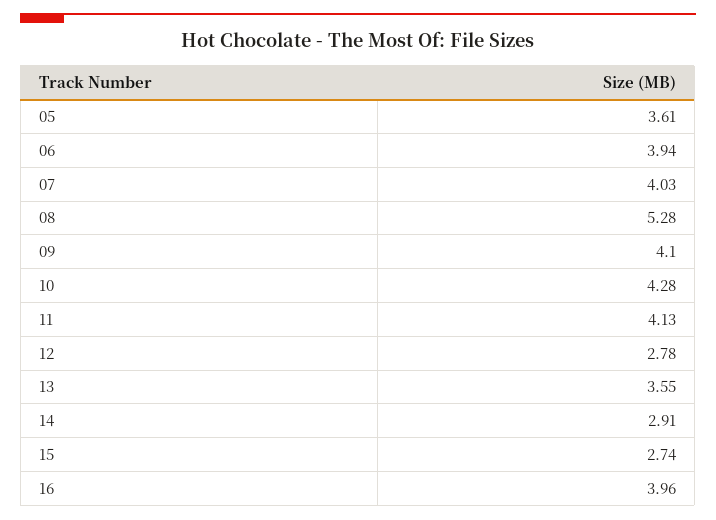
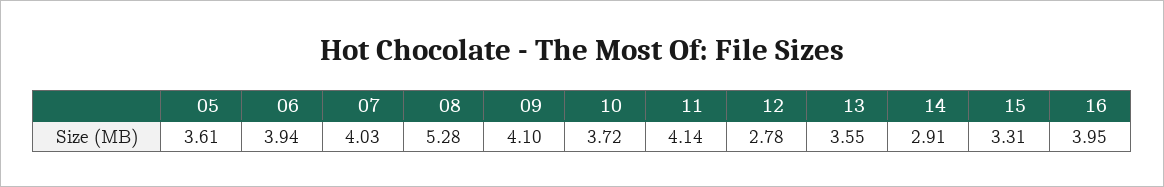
10: 4.28 -> 3.72
11: 4.13 -> 4.14
15: 2.74 -> 3.31
16: 3.96 -> 3.95

